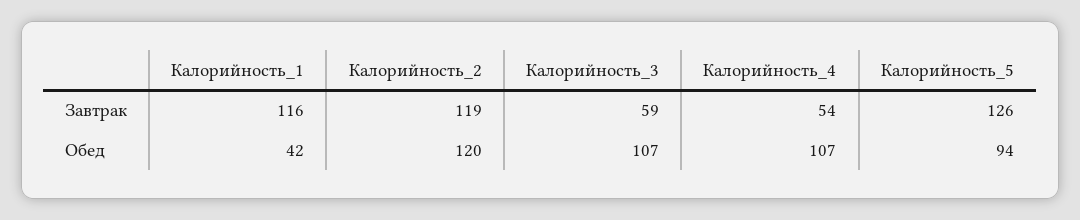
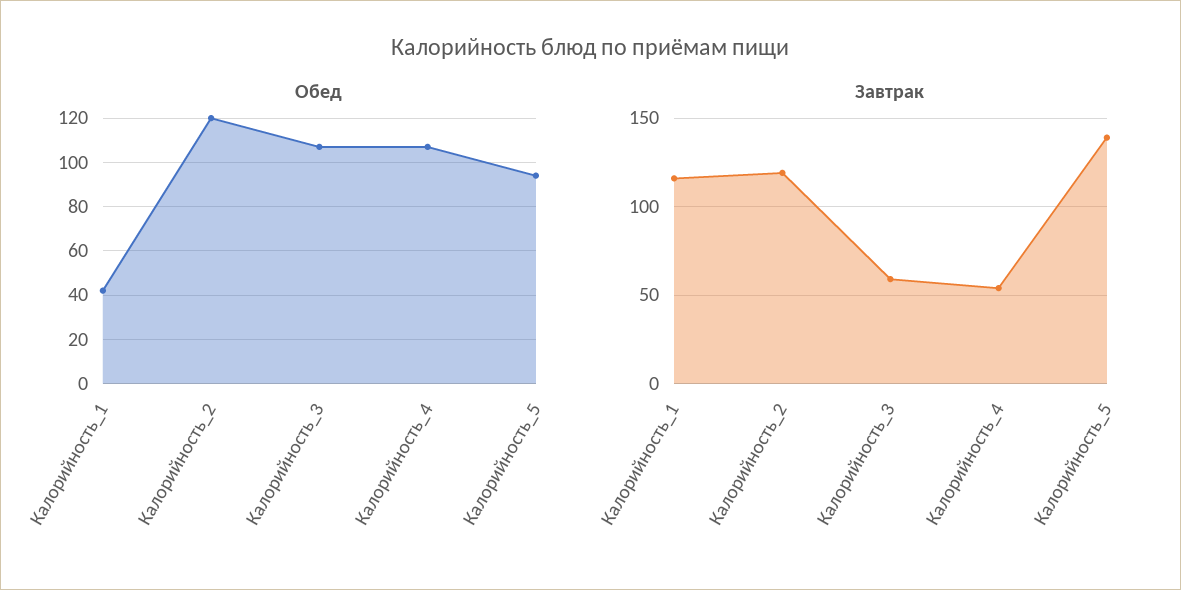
Завтрак, Калорийность_5: 126 -> 140

